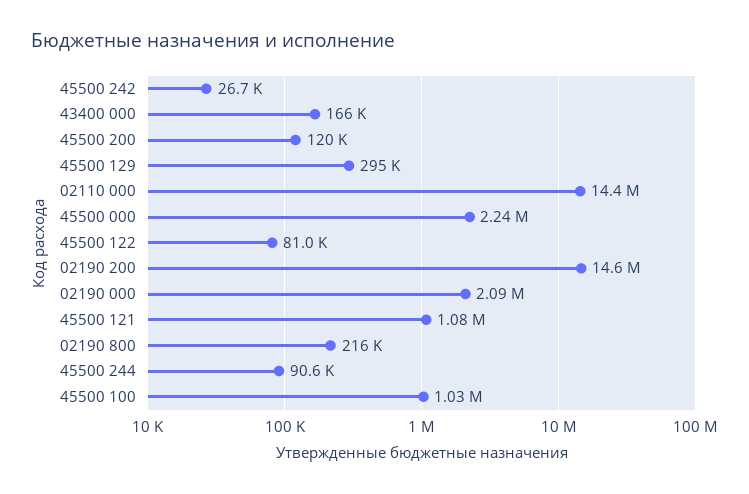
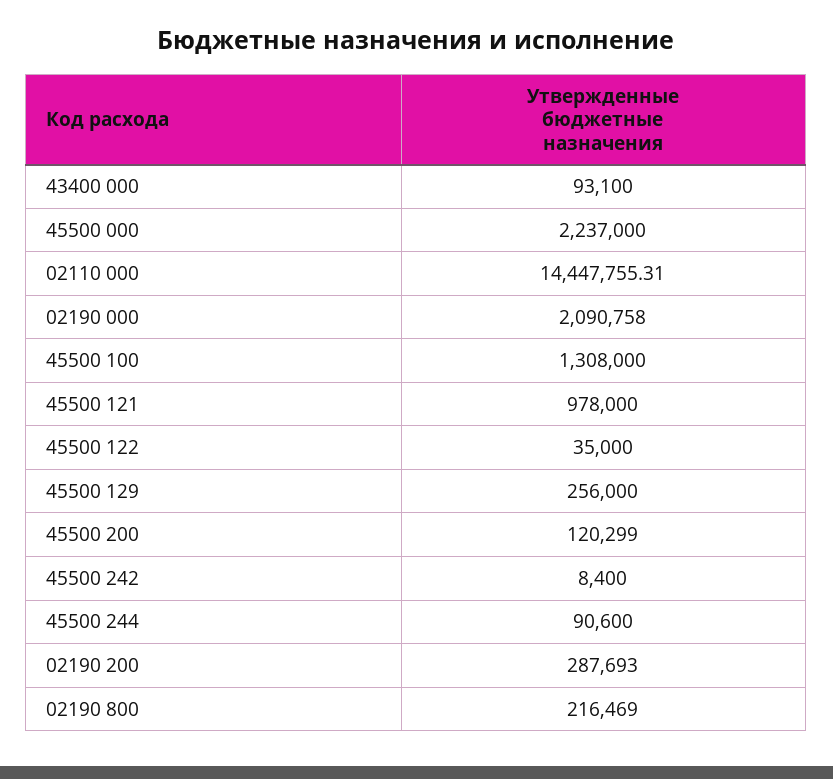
45500 242: 26700 -> 8400
43400 000: 166000 -> 93100
45500 129: 295000 -> 256000
45500 122: 81000 -> 35000
02190 200: 14600000 -> 287693
45500 121: 1080000 -> 978000
45500 100: 1030000 -> 1308000

